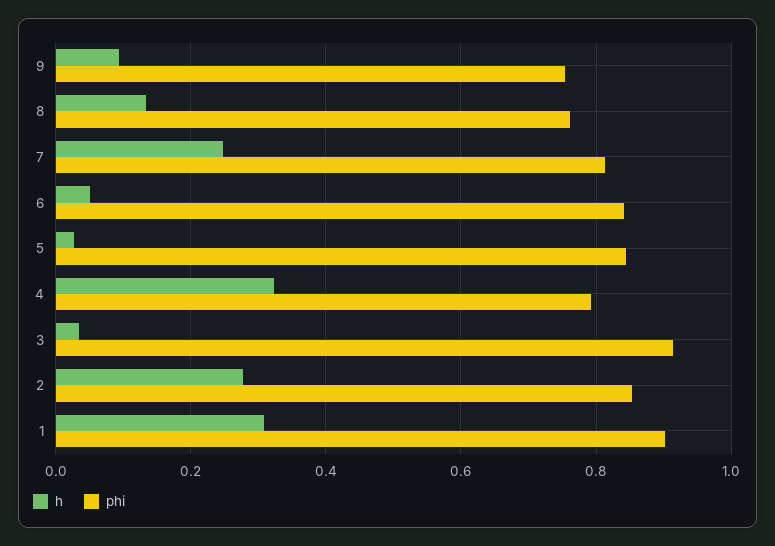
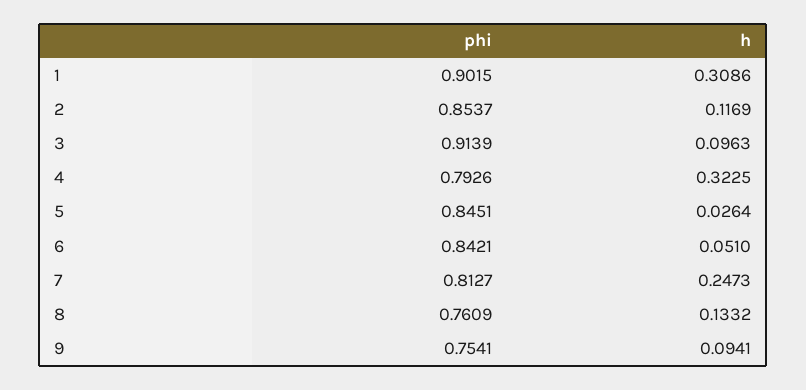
h, 3: 0.04 -> 0.0963
h, 2: 0.28 -> 0.1169

